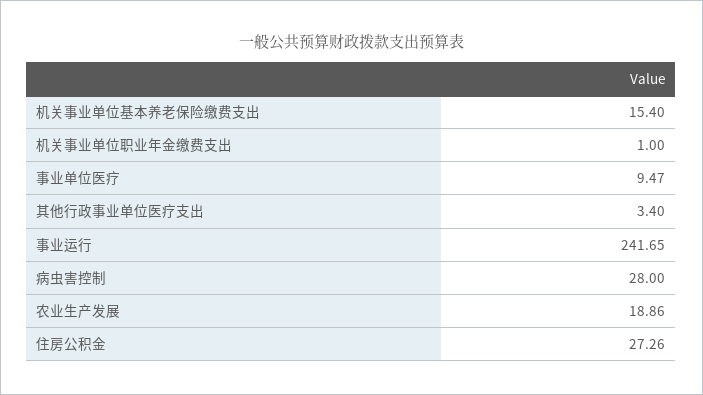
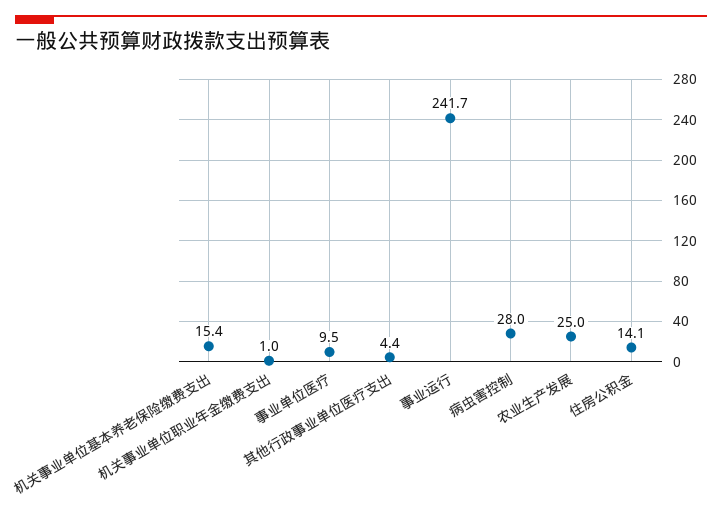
其他行政事业单位医疗支出: 3.4 -> 4.4
农业生产发展: 18.86 -> 25
住房公积金: 27.26 -> 14.1

